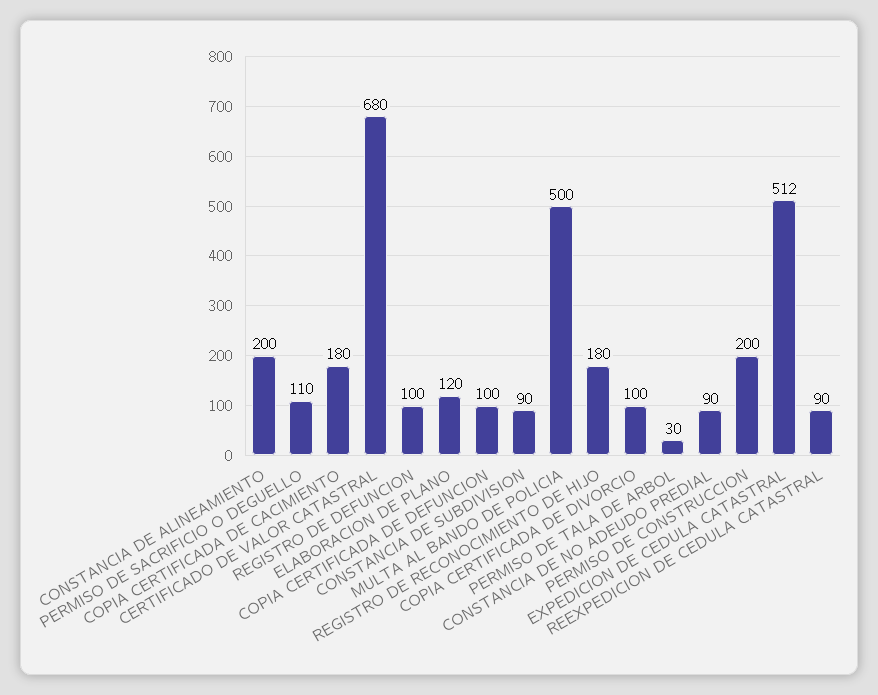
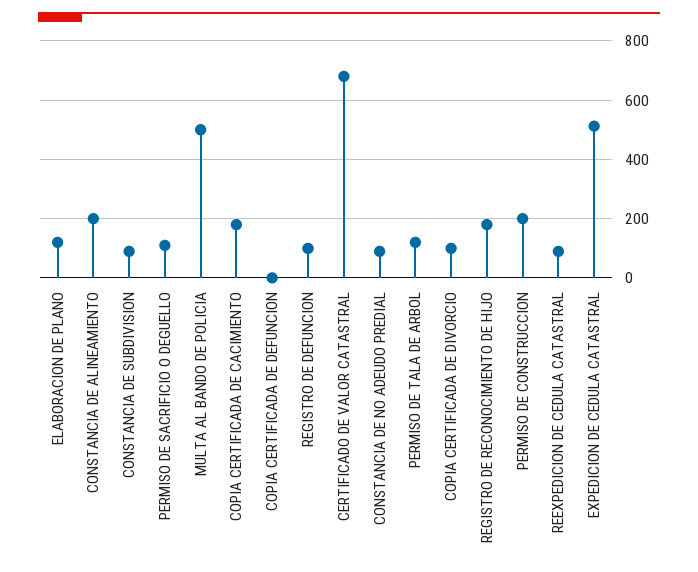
COPIA CERTIFICADA DE DEFUNCION: 100 -> 0
PERMISO DE TALA DE ARBOL: 30 -> 125

